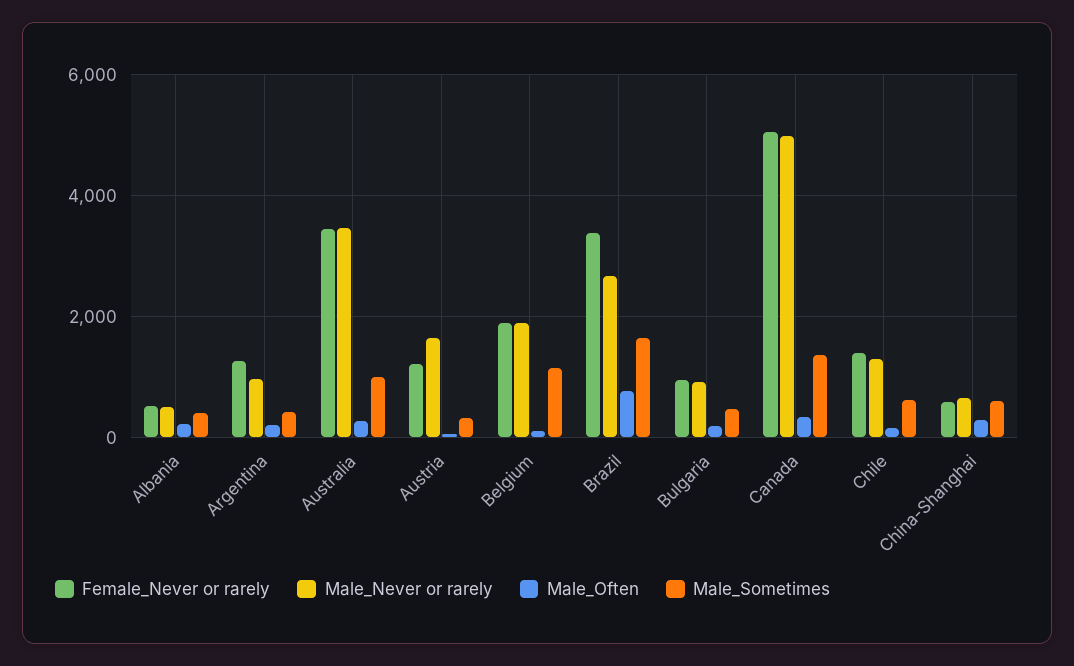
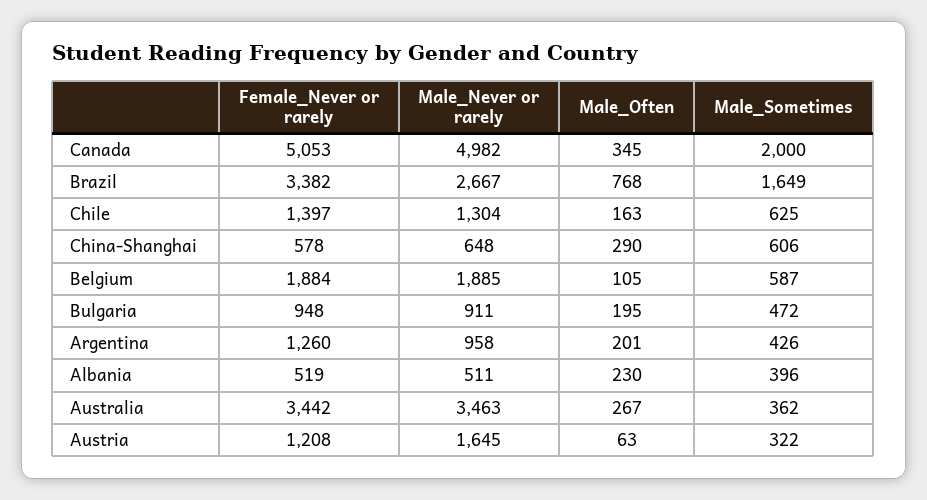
Male_Sometimes, Australia: 1000 -> 362
Male_Sometimes, Belgium: 1200 -> 587
Male_Sometimes, Canada: 1400 -> 2000

